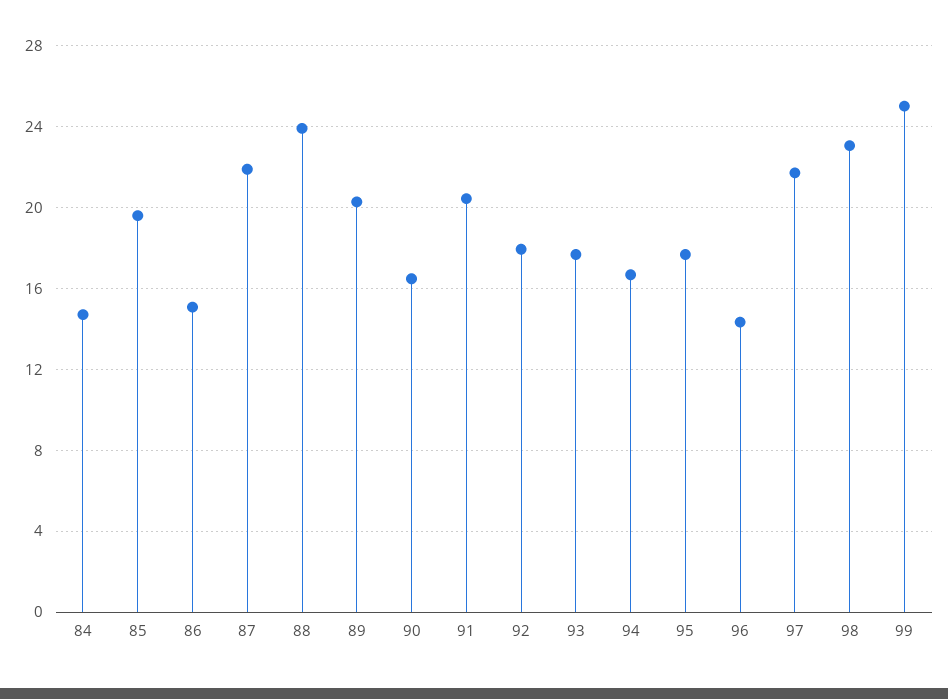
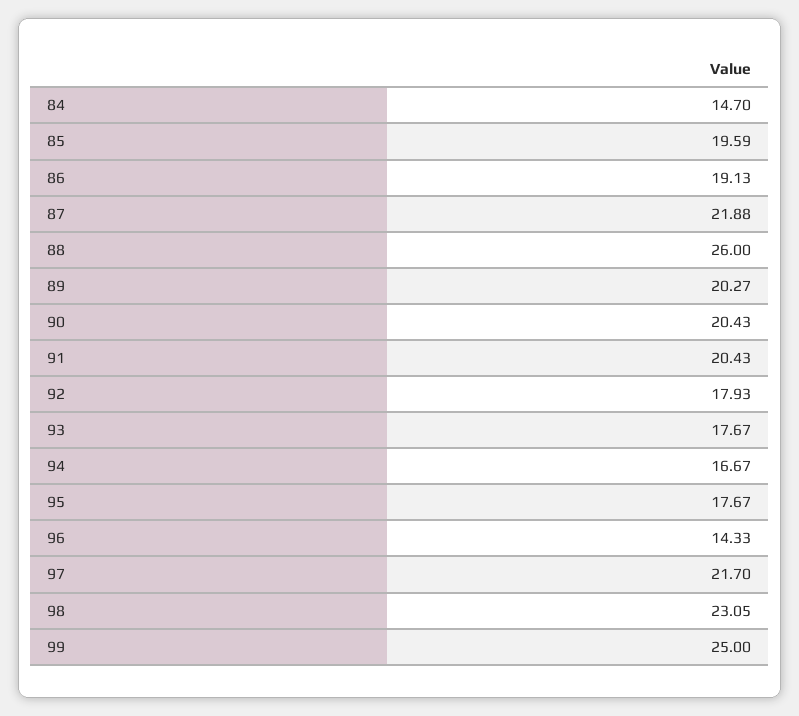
86: 15 -> 19.13
88: 24 -> 26
90: 16.5 -> 20.43

